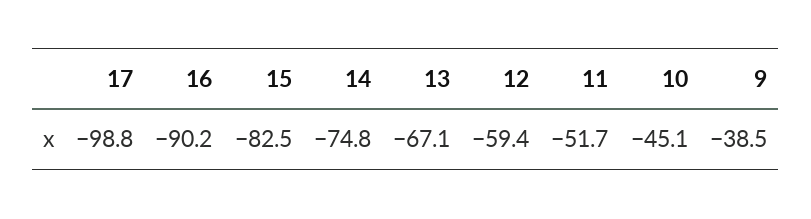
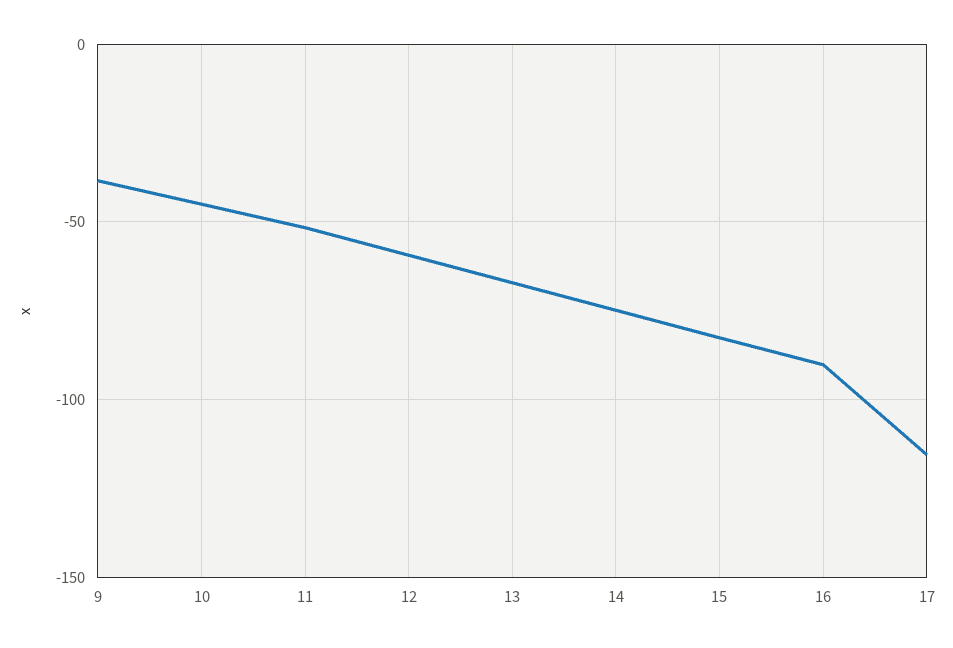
17: -98.8 -> -115

